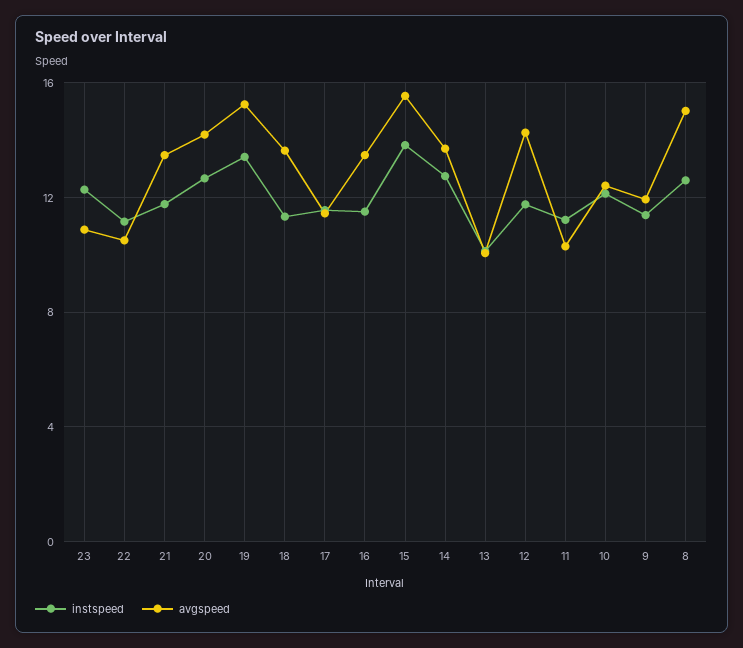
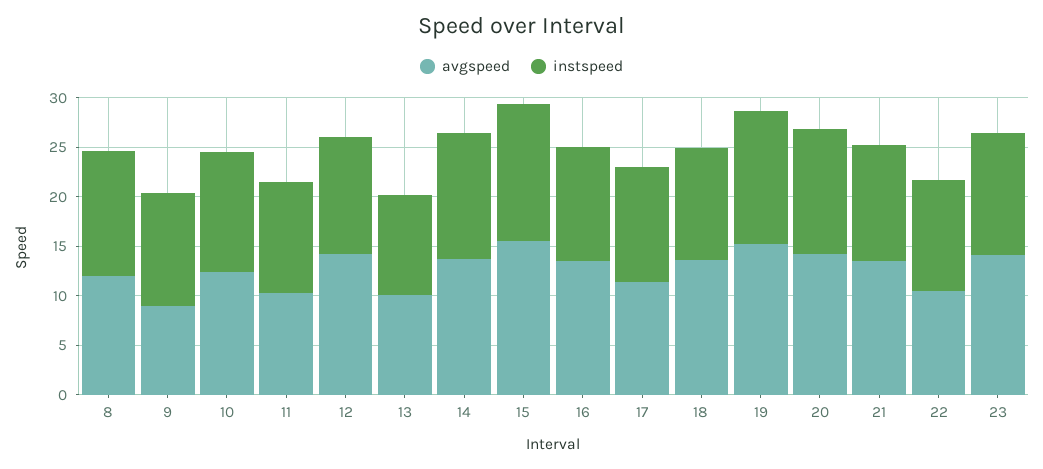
avgspeed, 23: 11 -> 14
avgspeed, 9: 12 -> 9
avgspeed, 8: 15 -> 12

